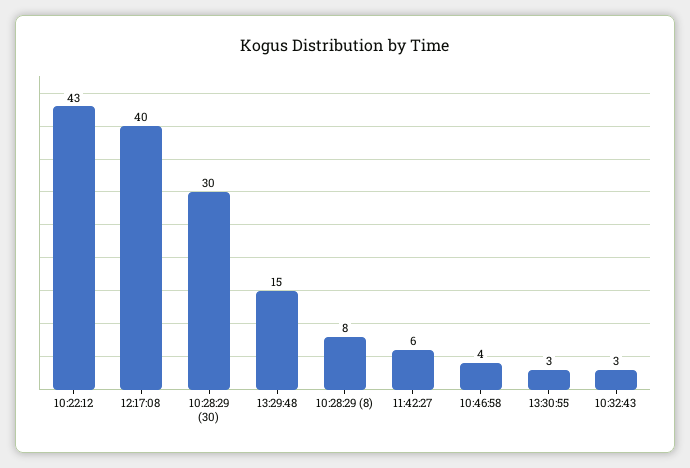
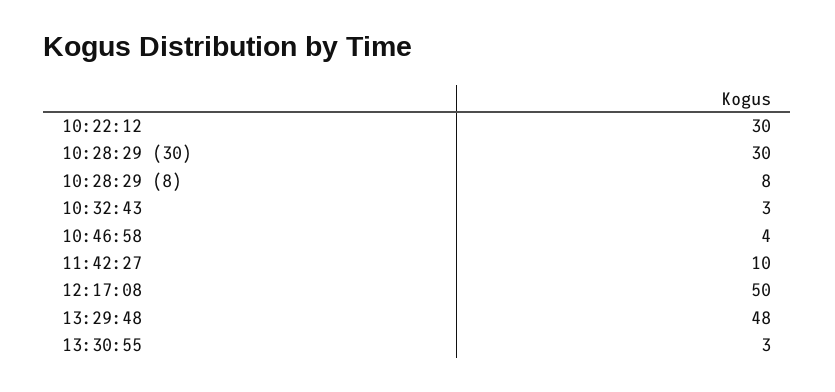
10:22:12: 43 -> 30
12:17:08: 40 -> 50
13:29:48: 15 -> 48
11:42:27: 6 -> 10

